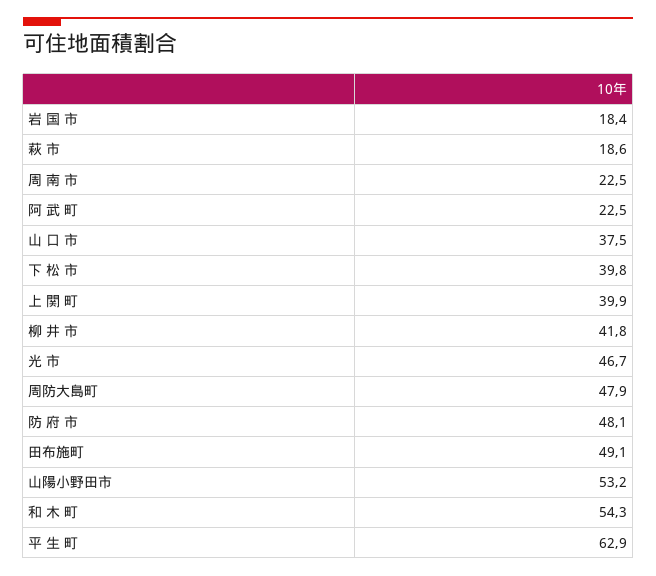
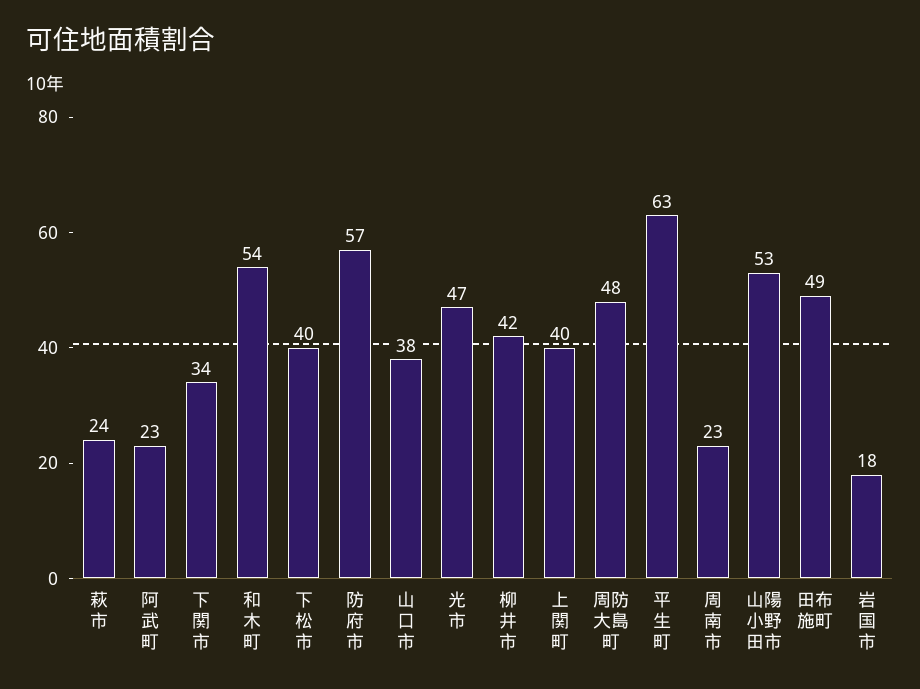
萩 市: 18.6 -> 24
防 府 市: 48.1 -> 57
下 関 市: none -> 34

